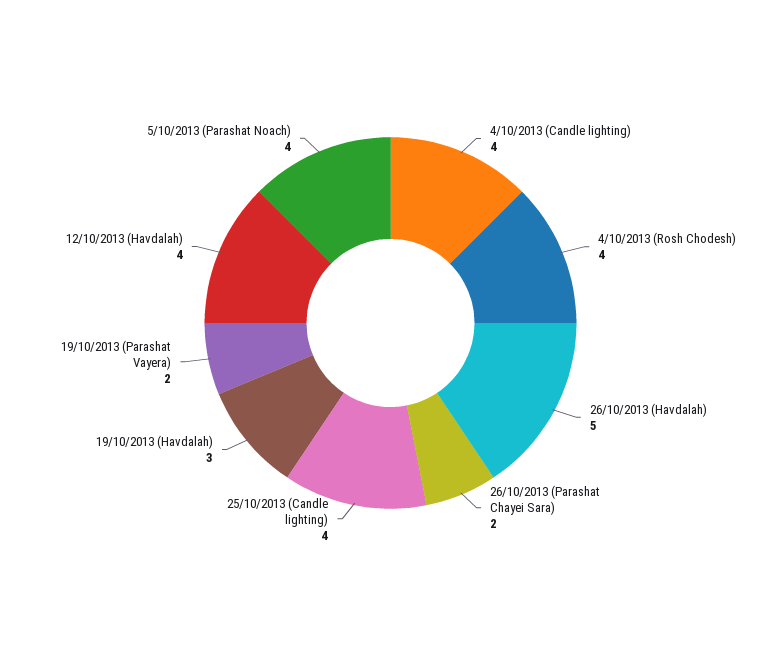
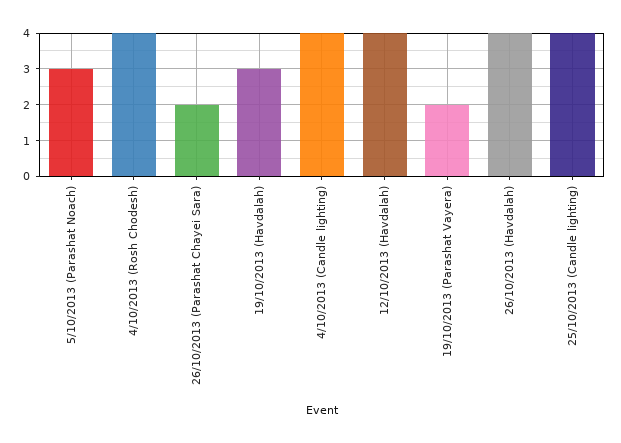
26/10/2013 (Havdalah): 5 -> 4
5/10/2013 (Parashat Noach): 4 -> 3

